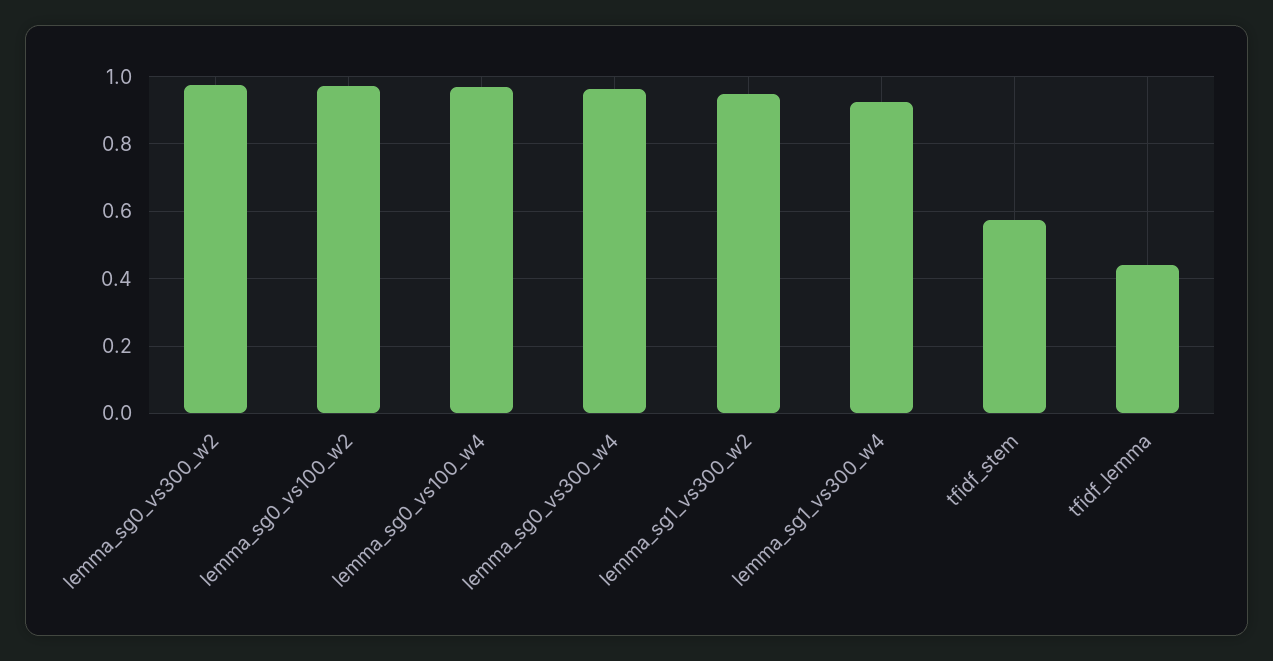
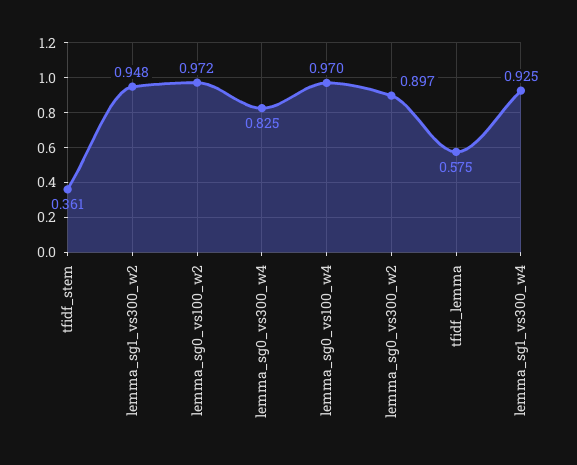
lemma_sg0_vs300_w2: 0.98 -> 0.897
lemma_sg0_vs300_w4: 0.96 -> 0.825
tfidf_stem: 0.58 -> 0.361
tfidf_lemma: 0.44 -> 0.575

